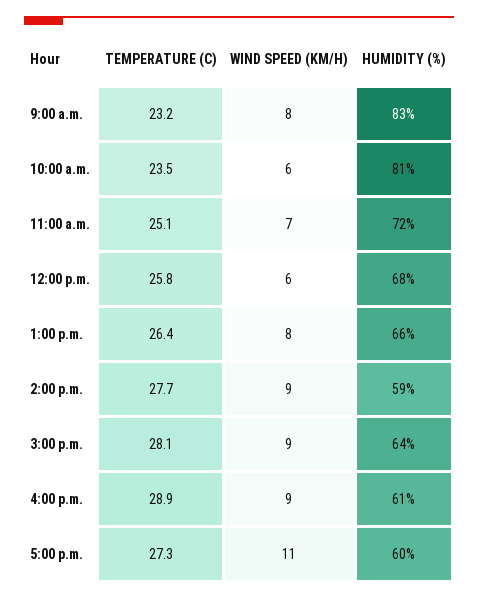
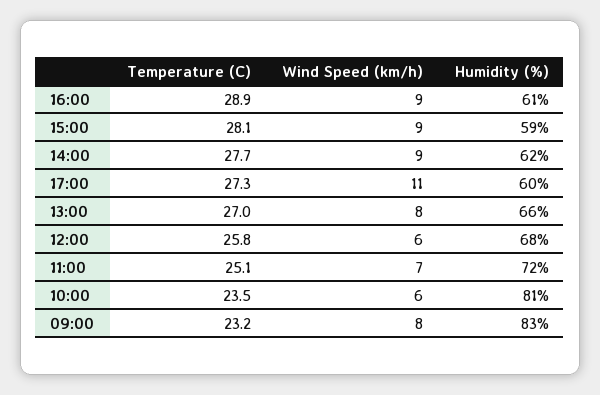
TEMPERATURE (C), 1:00 p.m.: 26.4 -> 27
HUMIDITY (%), 2:00 p.m.: 59 -> 62
HUMIDITY (%), 3:00 p.m.: 64 -> 59

